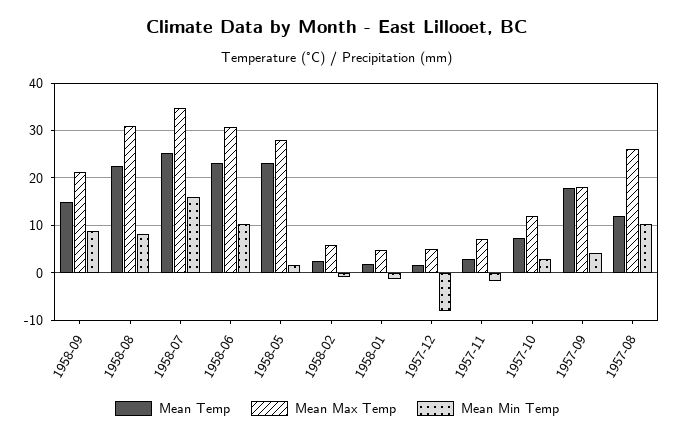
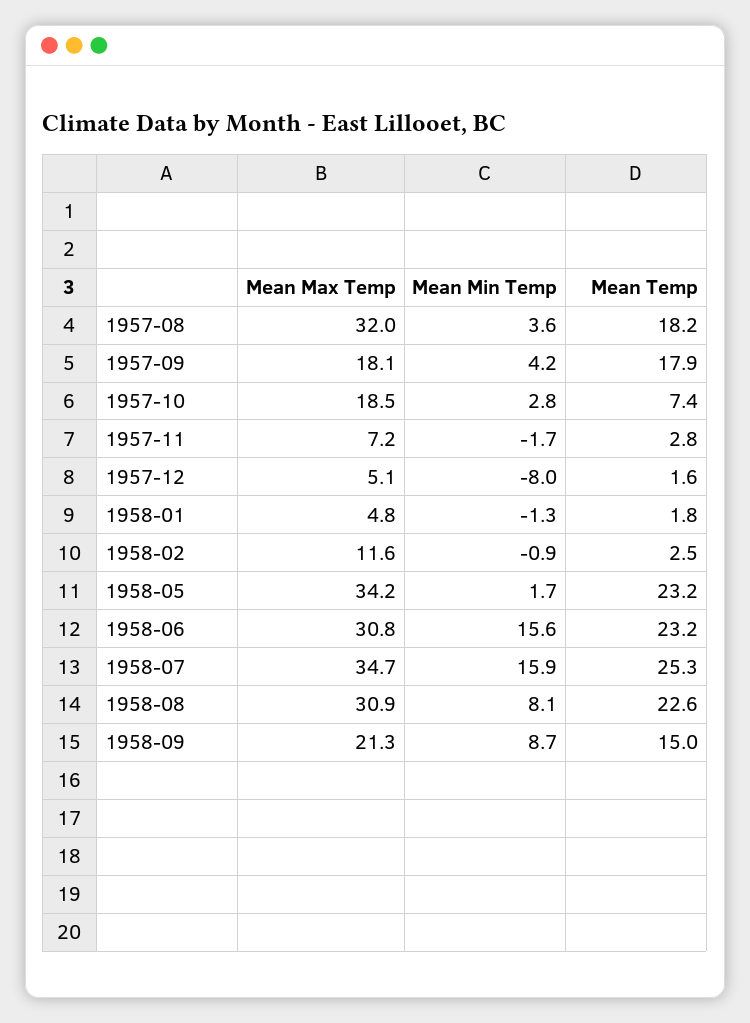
Mean Min Temp, 1958-06: 10 -> 15.6
Mean Max Temp, 1958-05: 28 -> 34.2
Mean Max Temp, 1958-02: 6 -> 11.6
Mean Max Temp, 1957-10: 12 -> 18.5
Mean Temp, 1957-08: 12 -> 18.2
Mean Max Temp, 1957-08: 26 -> 32
Mean Min Temp, 1957-08: 10 -> 3.6

